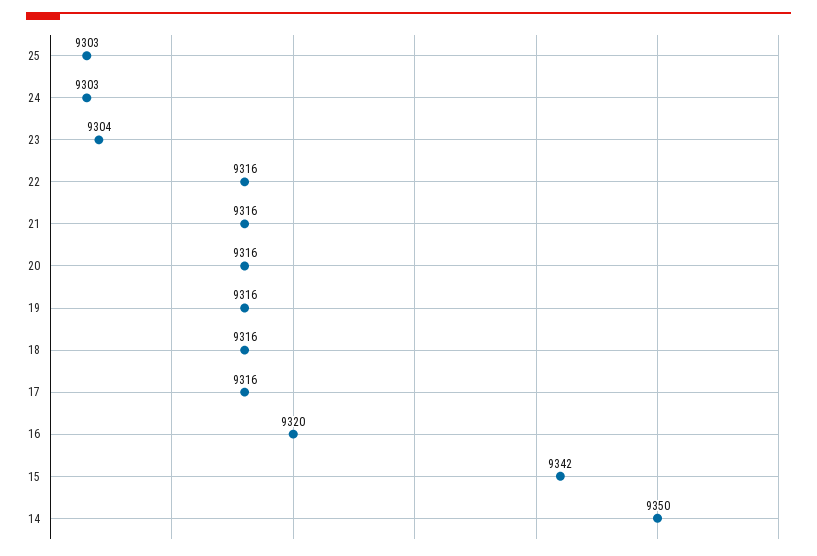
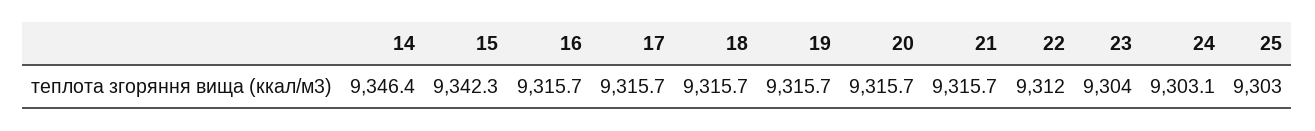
22: 9316 -> 9312
16: 9320 -> 9315.7
14: 9350 -> 9346.4

